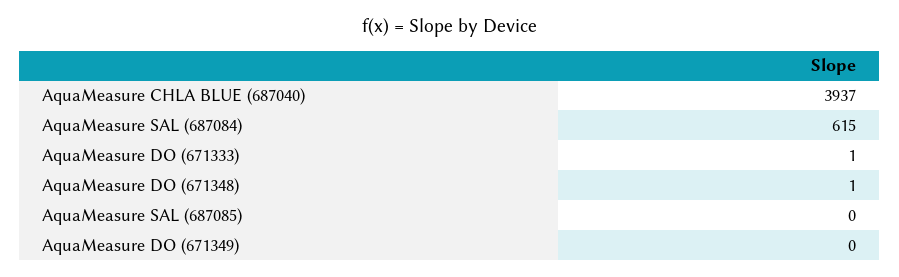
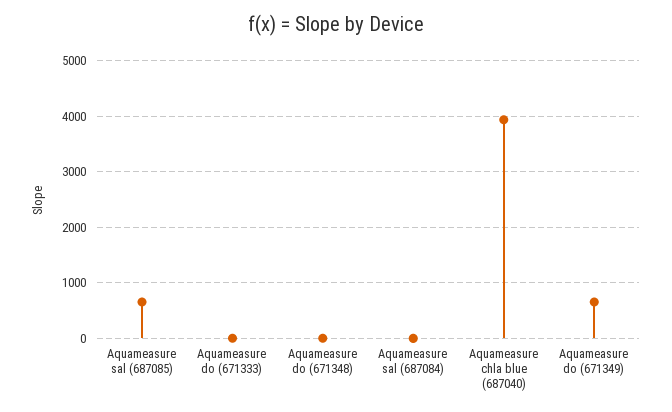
AquaMeasure SAL (687084): 615 -> 0
AquaMeasure SAL (687085): 0 -> 600
AquaMeasure DO (671349): 0 -> 600

